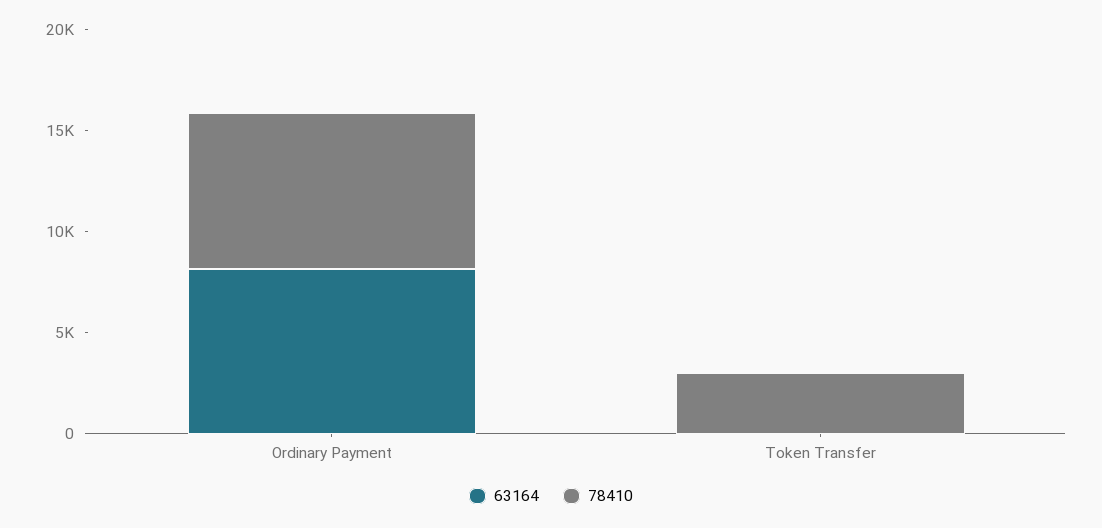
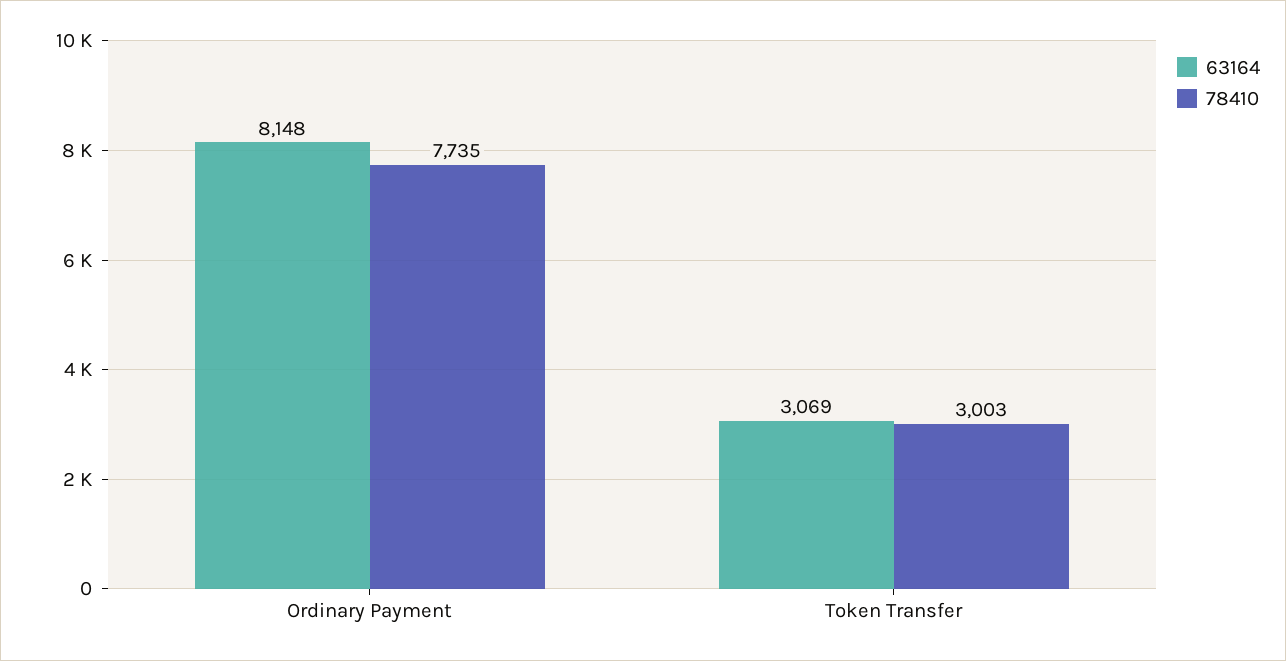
63164, Token Transfer: 0 -> 3069

